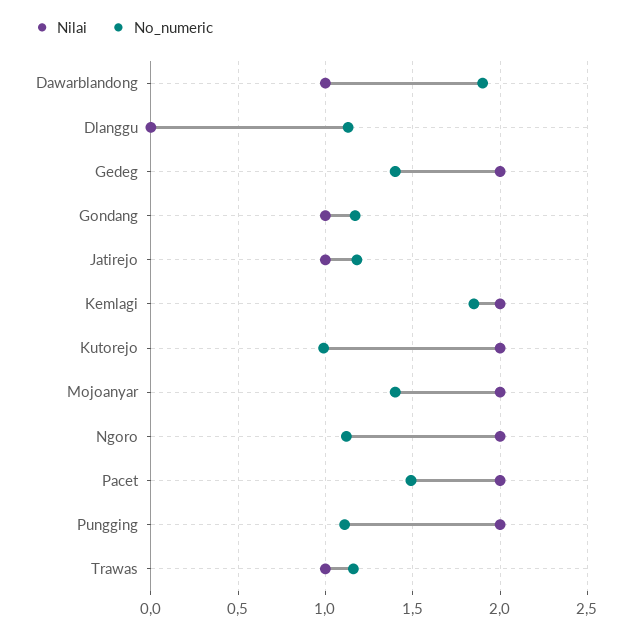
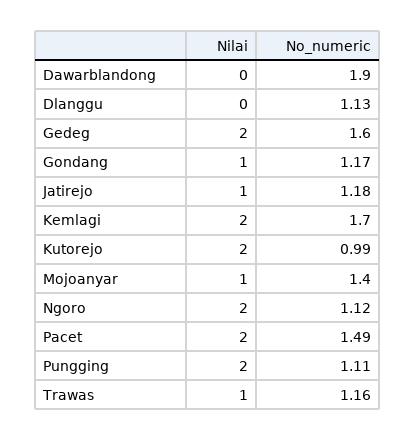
Nilai, Dawarblandong: 1 -> 0
No_numeric, Gedeg: 1.4 -> 1.6
No_numeric, Kemlagi: 1.85 -> 1.7
Nilai, Mojoanyar: 2 -> 1

